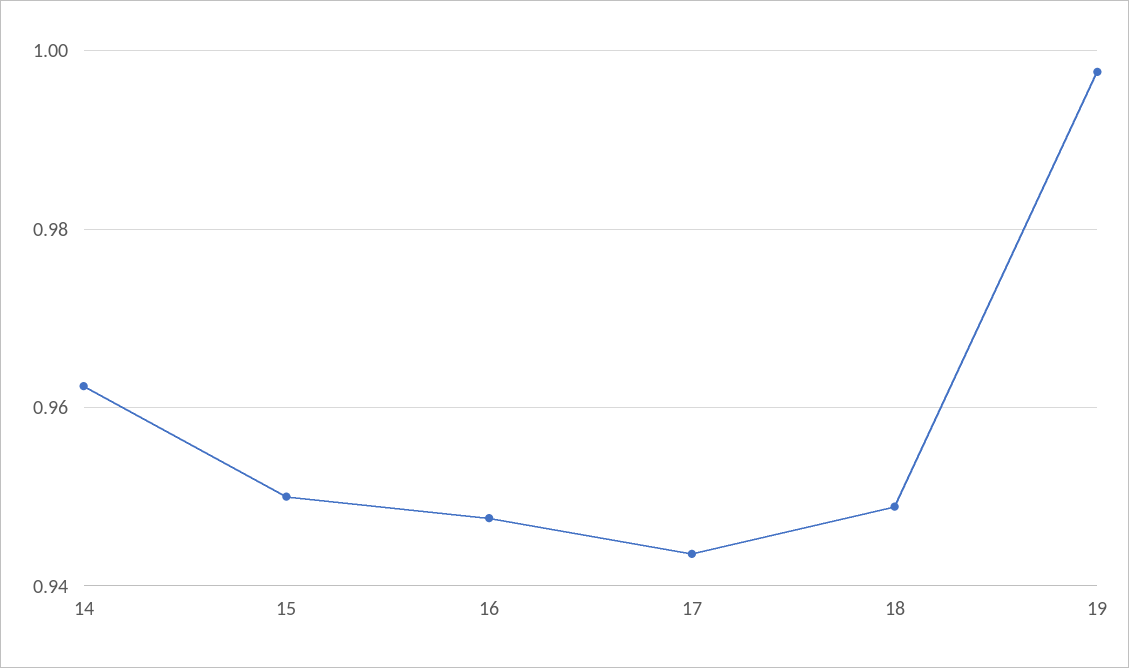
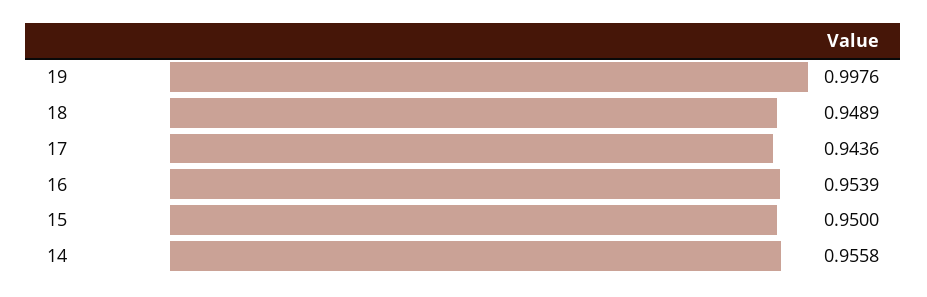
14: 0.962 -> 0.9558
16: 0.948 -> 0.9539

